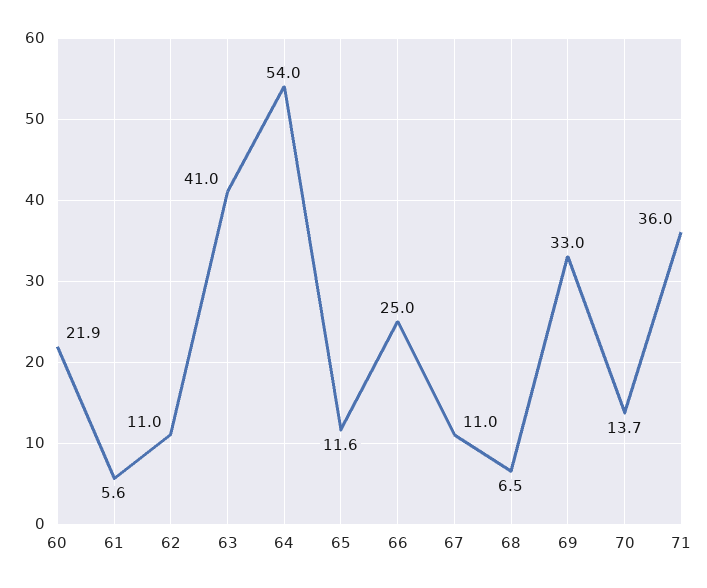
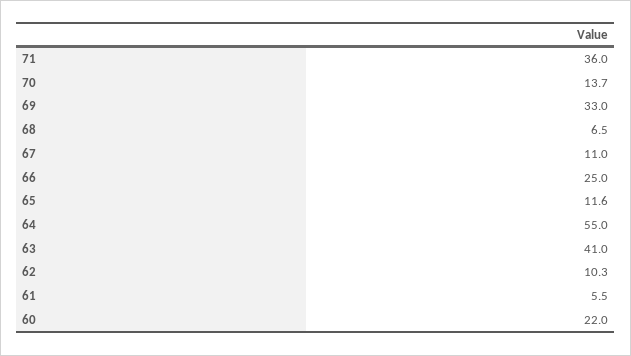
60: 21.9 -> 22
61: 5.6 -> 5.5
62: 11 -> 10.3
64: 54 -> 55

